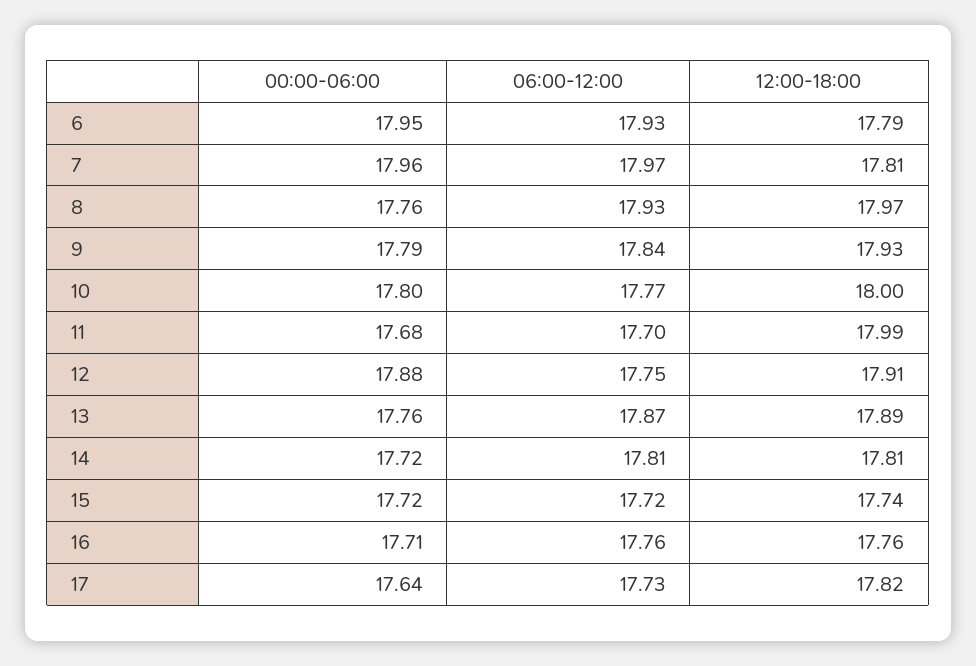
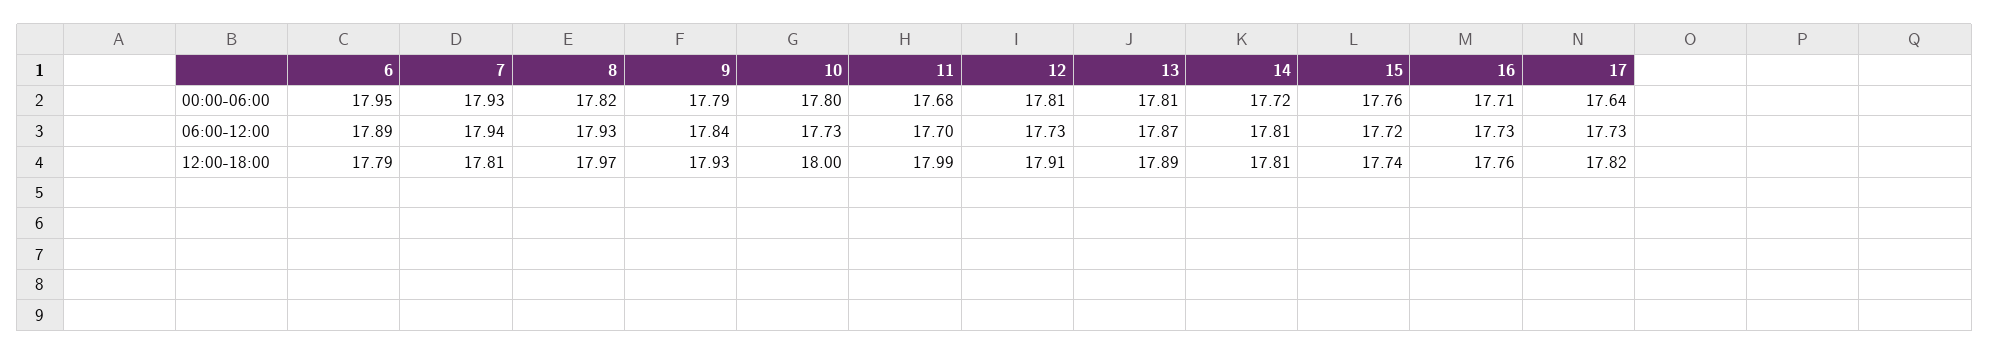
06:00-12:00, 6: 17.93 -> 17.89
00:00-06:00, 7: 17.96 -> 17.93
06:00-12:00, 7: 17.97 -> 17.94
00:00-06:00, 8: 17.76 -> 17.82
06:00-12:00, 10: 17.77 -> 17.73
00:00-06:00, 12: 17.88 -> 17.81
06:00-12:00, 12: 17.75 -> 17.73
00:00-06:00, 13: 17.76 -> 17.81
00:00-06:00, 15: 17.72 -> 17.76
06:00-12:00, 16: 17.76 -> 17.73

